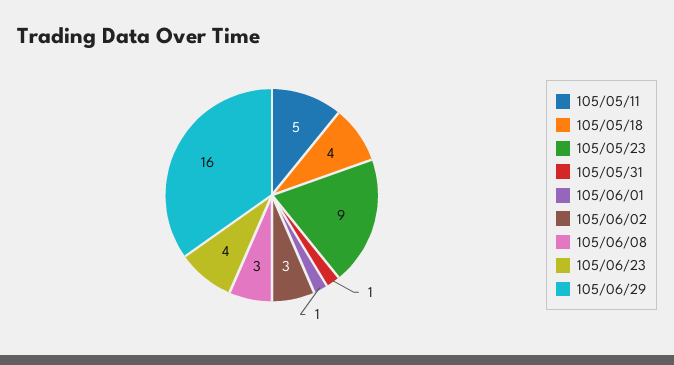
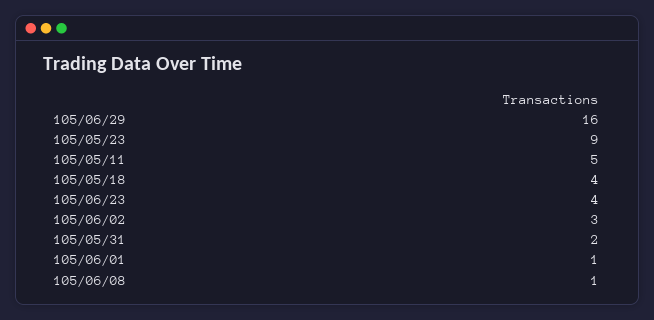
105/05/31: 1 -> 2
105/06/08: 3 -> 1

